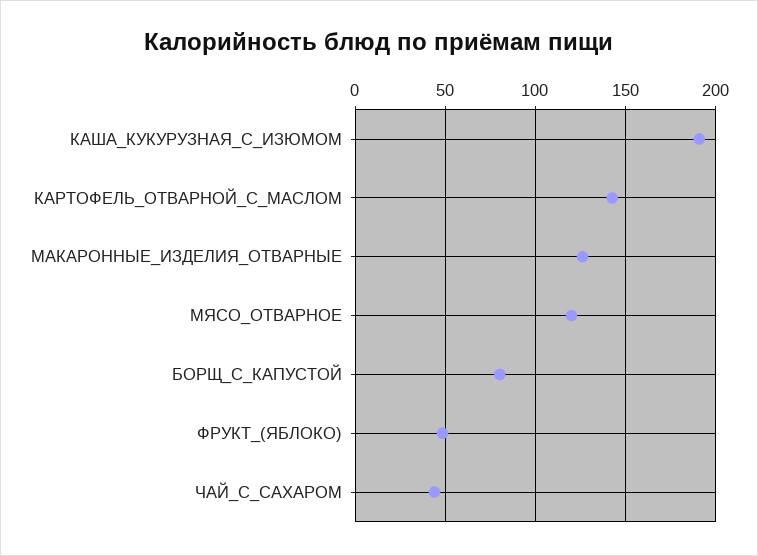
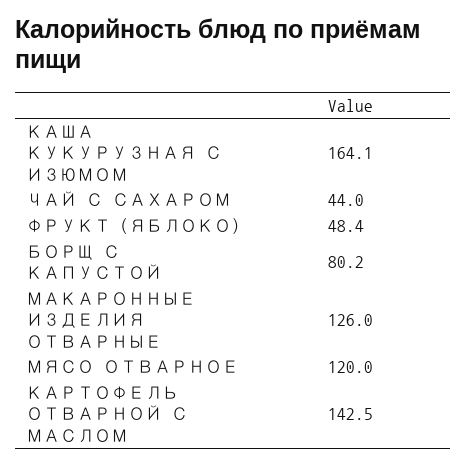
КАША_КУКУРУЗНАЯ_С_ИЗЮМОМ: 190 -> 164.1

